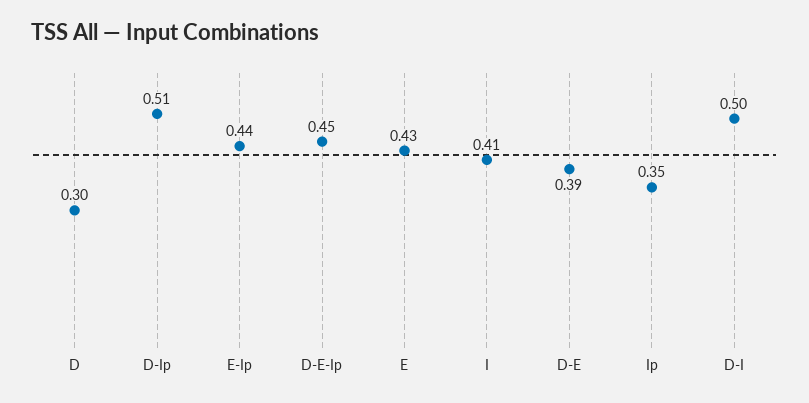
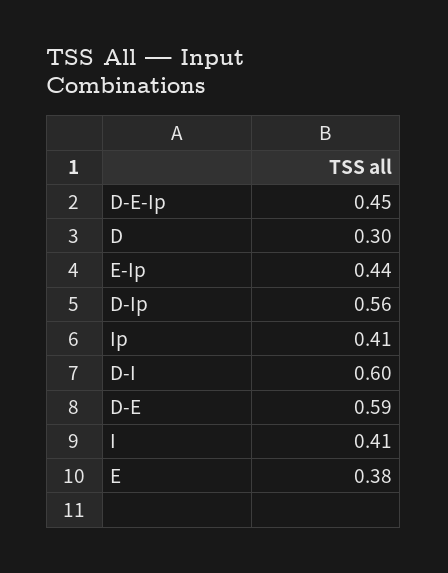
D-Ip: 0.51 -> 0.56
E: 0.43 -> 0.38
D-E: 0.39 -> 0.59
Ip: 0.35 -> 0.41
D-I: 0.5 -> 0.6

